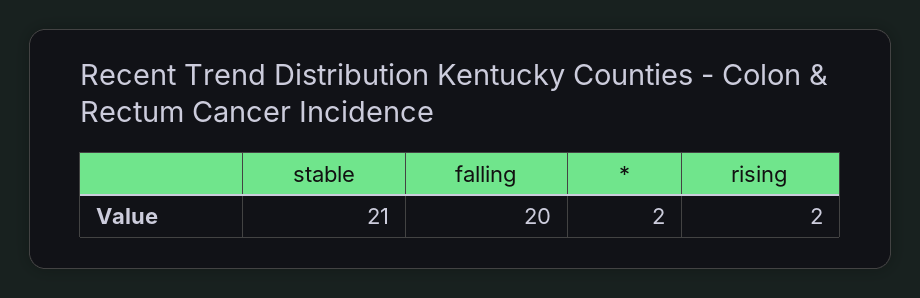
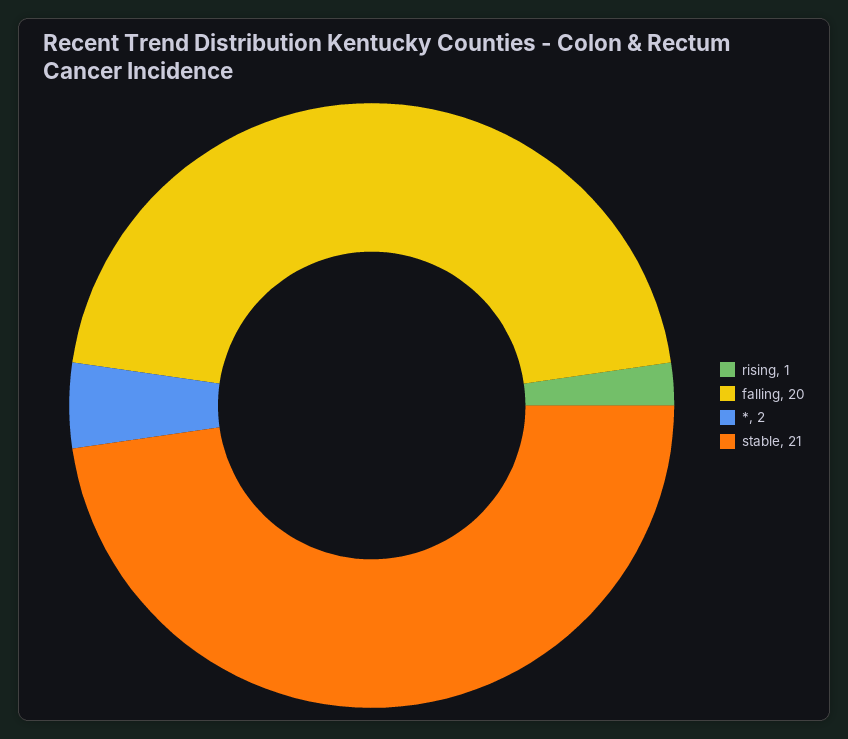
rising: 2 -> 1

